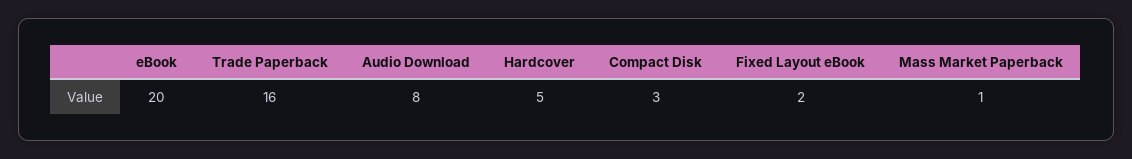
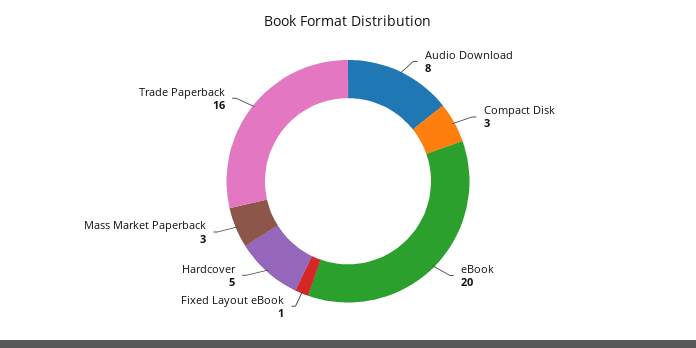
Fixed Layout eBook: 2 -> 1
Mass Market Paperback: 1 -> 3

